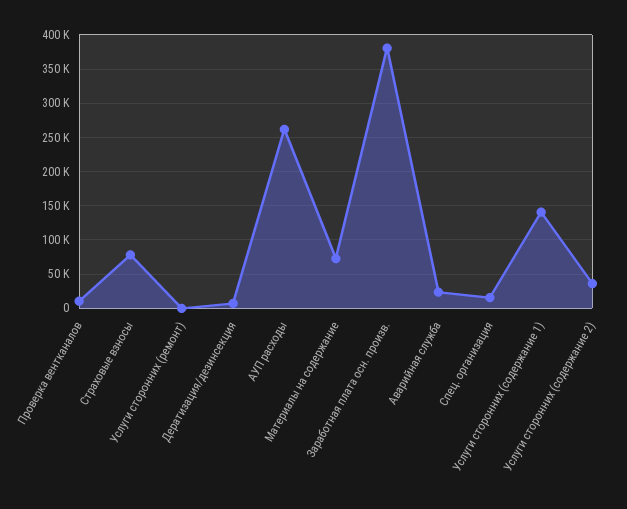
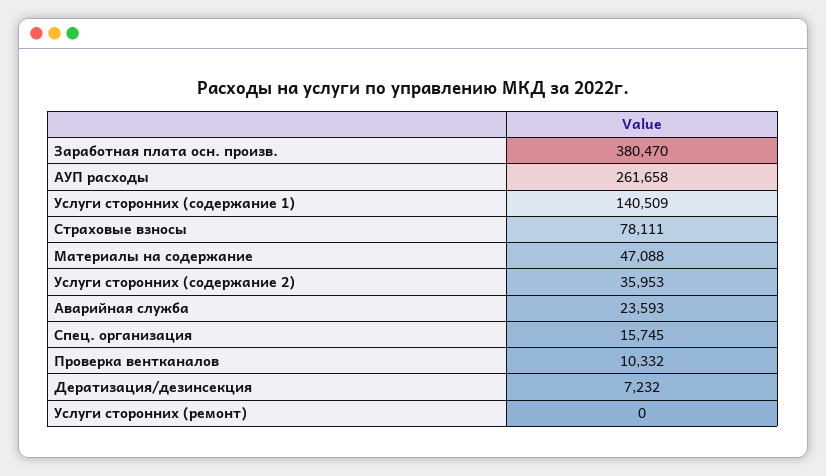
Материалы на содержание: 70000 -> 47088

